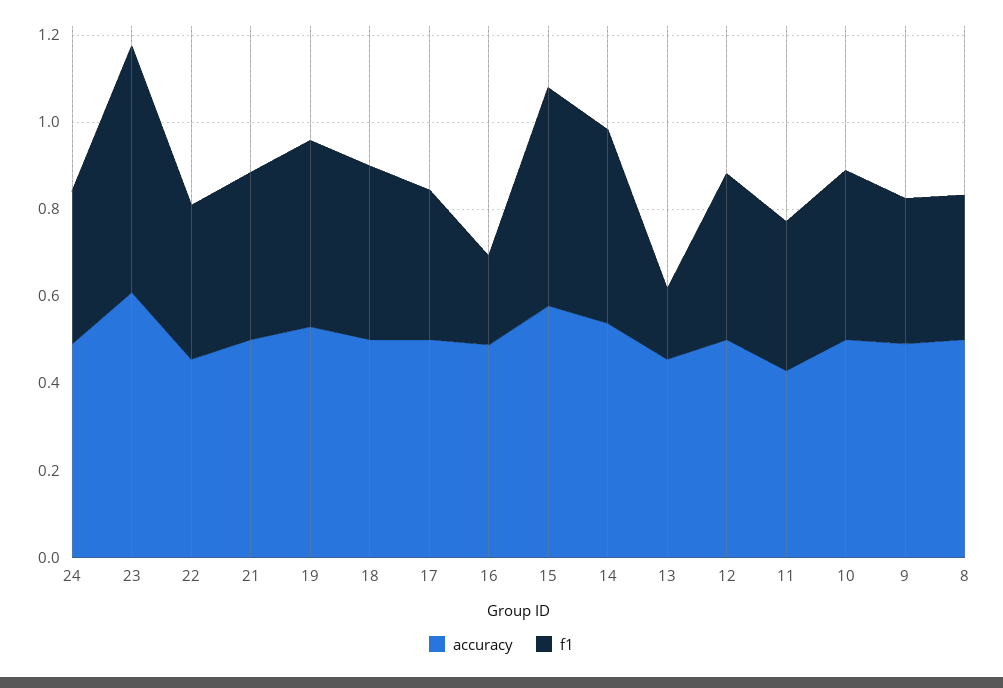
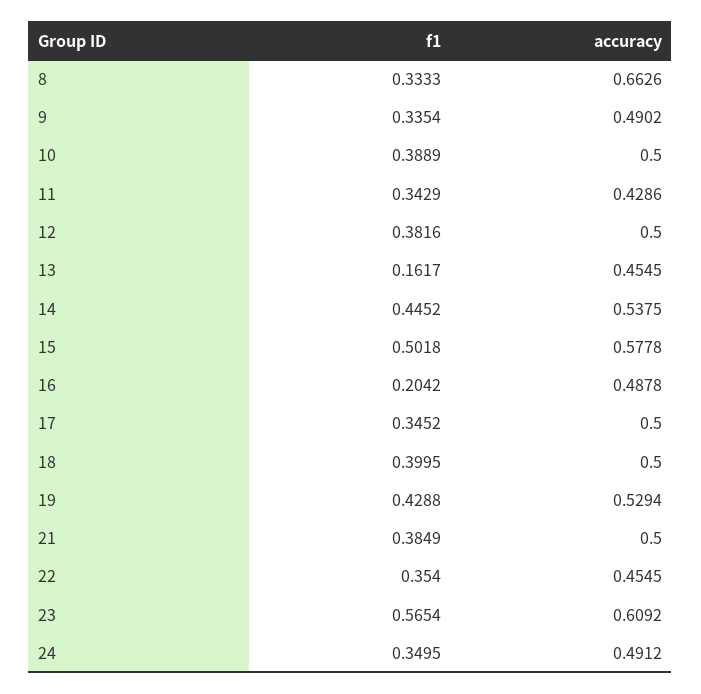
accuracy, 8: 0.5 -> 0.6626

